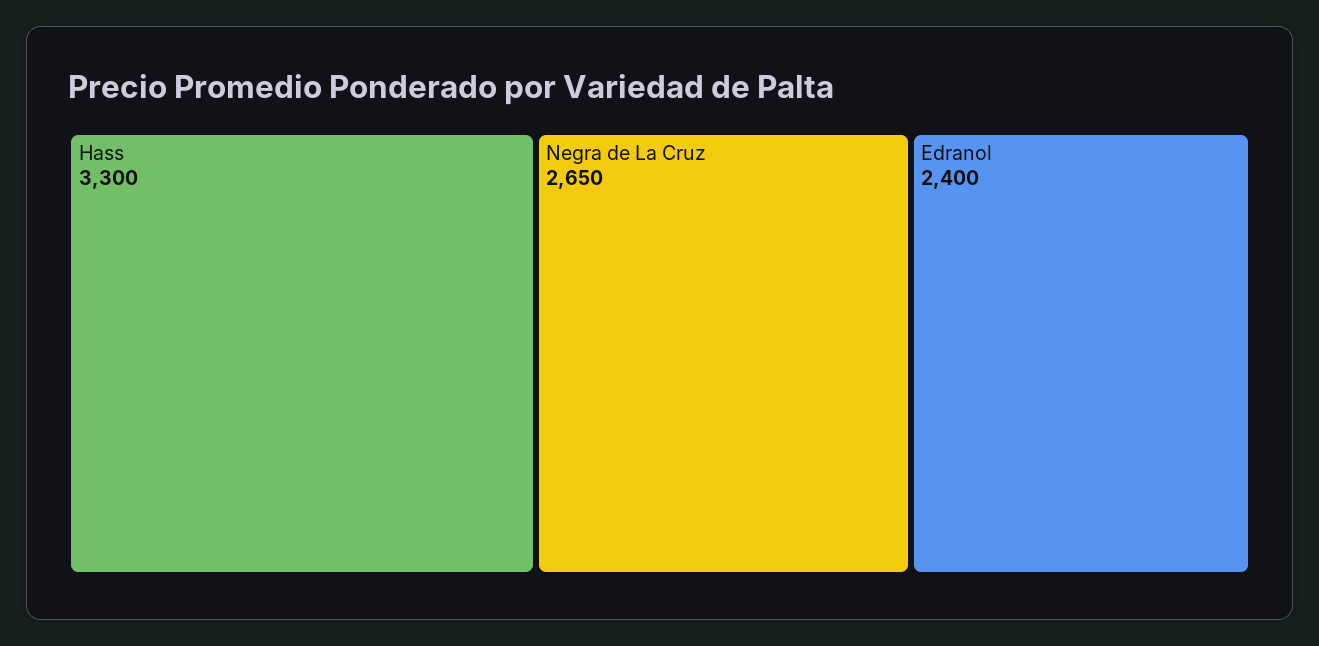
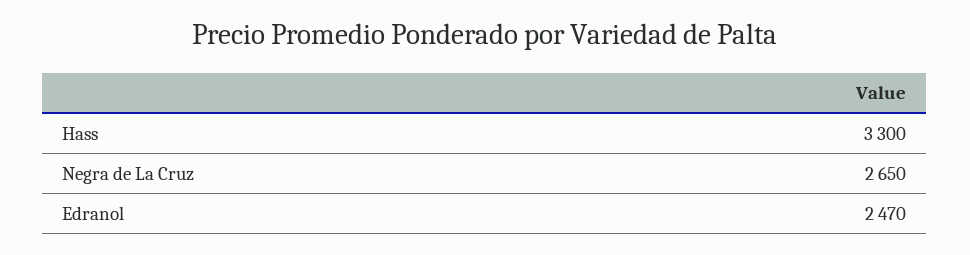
Edranol: 2400 -> 2470

